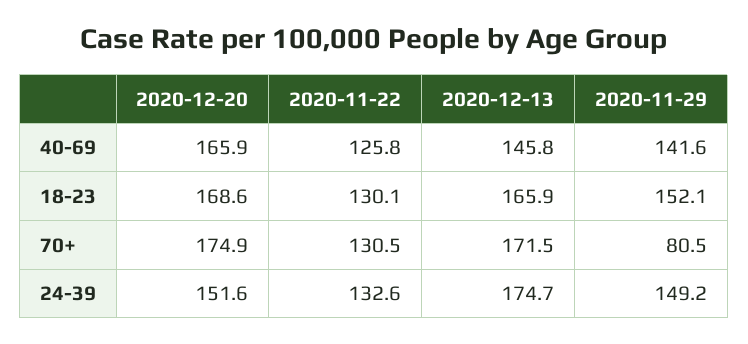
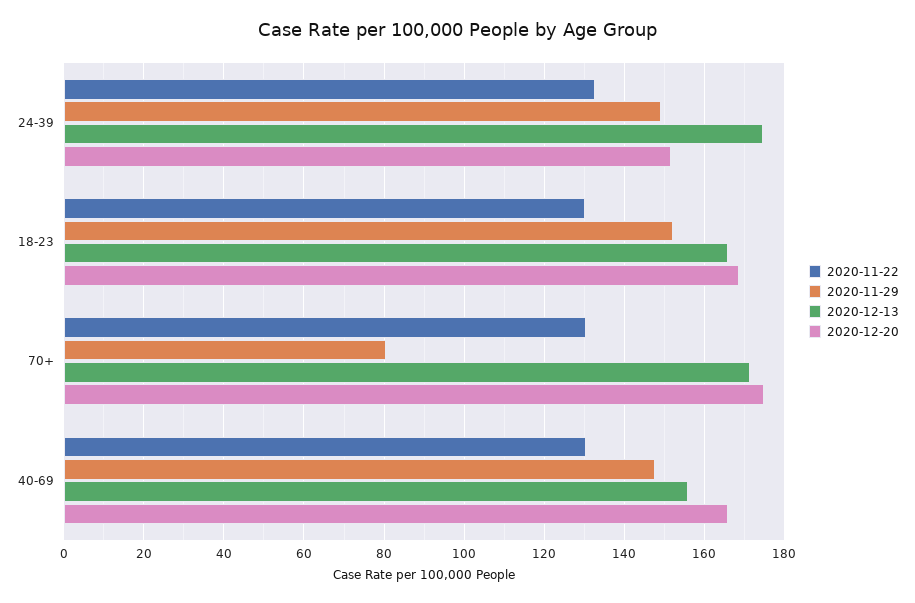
2020-11-22, 40-69: 125.8 -> 130
2020-12-13, 40-69: 145.8 -> 156
2020-11-29, 40-69: 141.6 -> 148

